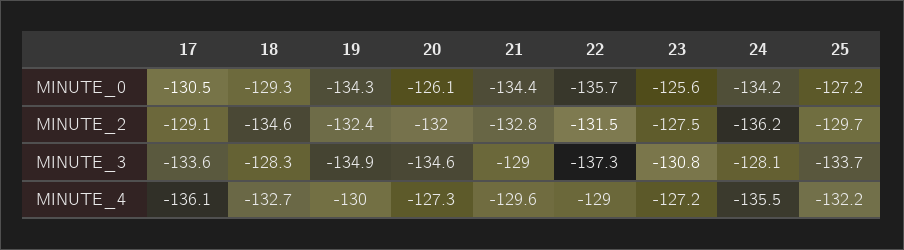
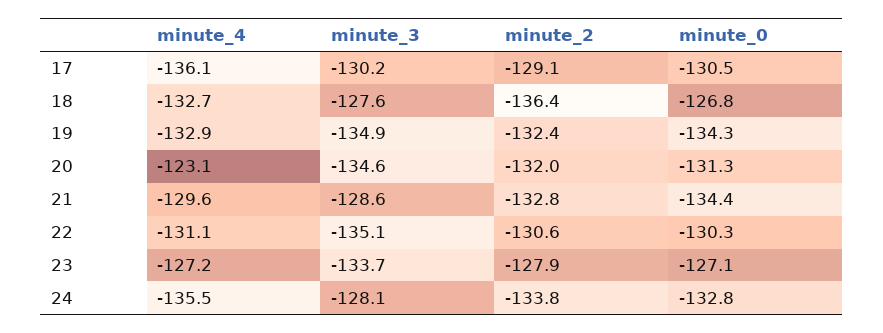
18, MINUTE_0: -129.3 -> -126.8
20, MINUTE_0: -126.1 -> -131.3
22, MINUTE_0: -135.7 -> -130.3
23, MINUTE_0: -125.6 -> -127.1
24, MINUTE_0: -134.2 -> -132.8
25, MINUTE_0: -127.2 -> none
18, MINUTE_2: -134.6 -> -136.4
22, MINUTE_2: -131.5 -> -130.6
23, MINUTE_2: -127.5 -> -127.9
24, MINUTE_2: -136.2 -> -133.8
25, MINUTE_2: -129.7 -> none
17, MINUTE_3: -133.6 -> -130.2
18, MINUTE_3: -128.3 -> -127.6
21, MINUTE_3: -129 -> -128.6
22, MINUTE_3: -137.3 -> -135.1
23, MINUTE_3: -130.8 -> -133.7
25, MINUTE_3: -133.7 -> none
19, MINUTE_4: -130 -> -132.9
20, MINUTE_4: -127.3 -> -123.1
22, MINUTE_4: -129 -> -131.1
25, MINUTE_4: -132.2 -> none

